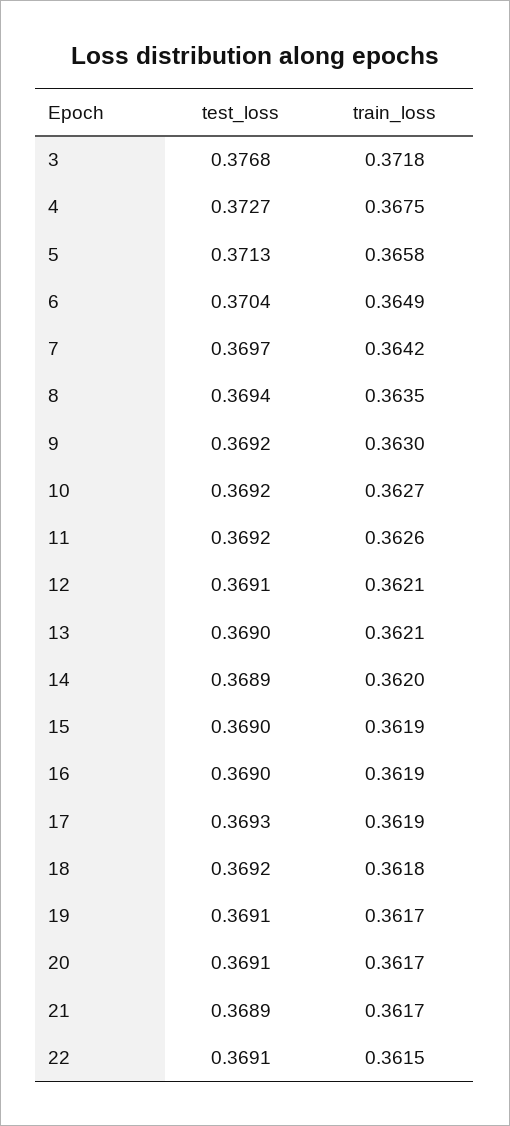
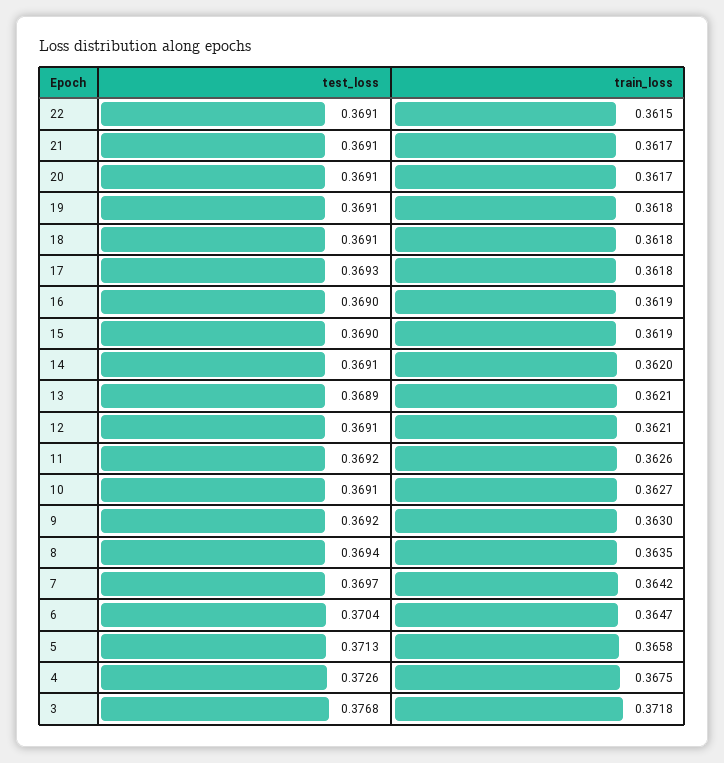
test_loss, 4: 0.3727 -> 0.3726
train_loss, 6: 0.3649 -> 0.3647
test_loss, 10: 0.3692 -> 0.3691
test_loss, 13: 0.369 -> 0.3689
test_loss, 14: 0.3689 -> 0.3691
train_loss, 17: 0.3619 -> 0.3618
test_loss, 18: 0.3692 -> 0.3691
train_loss, 19: 0.3617 -> 0.3618
test_loss, 21: 0.3689 -> 0.3691

